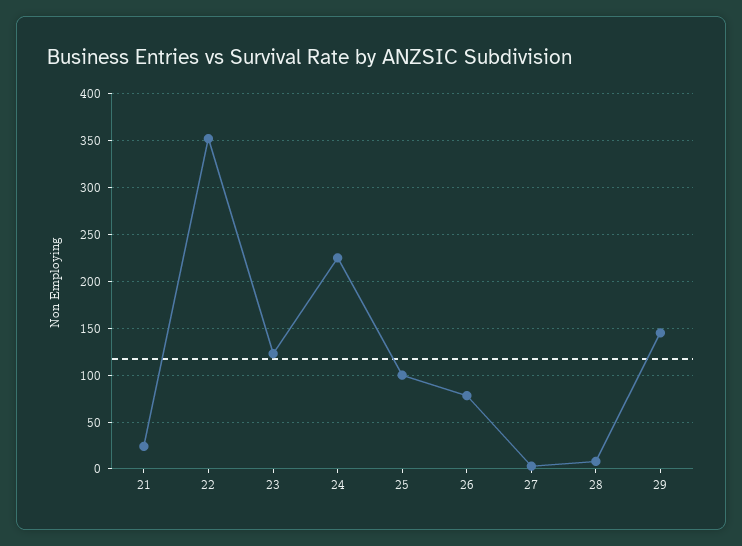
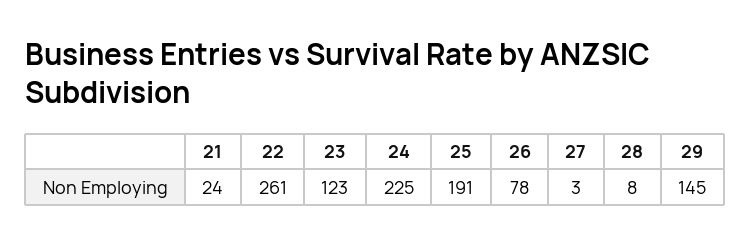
22: 350 -> 261
25: 100 -> 191

